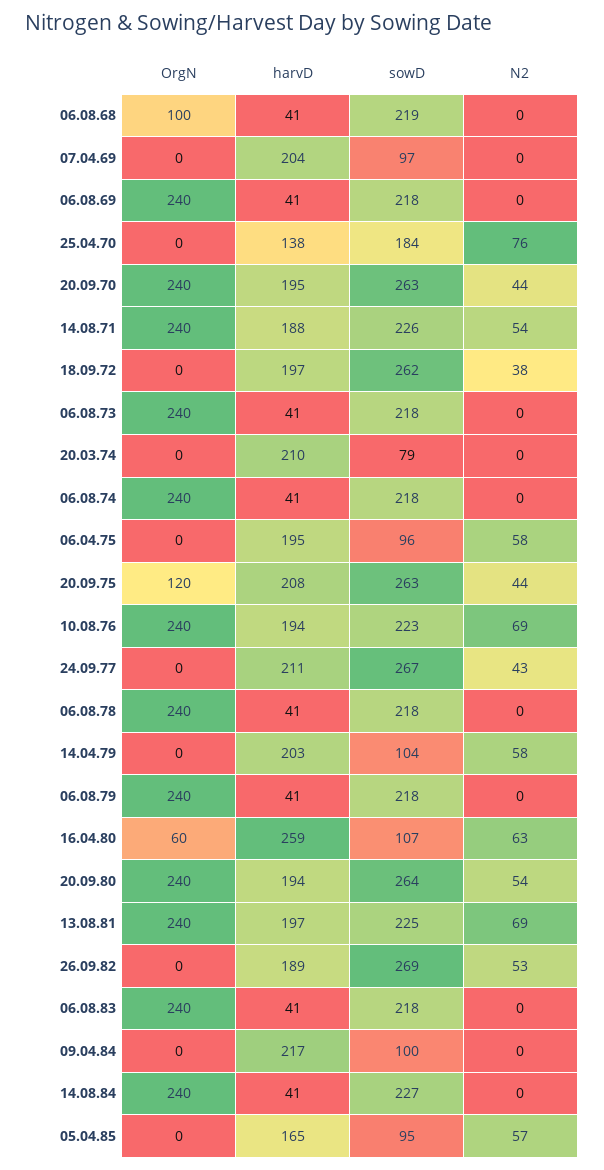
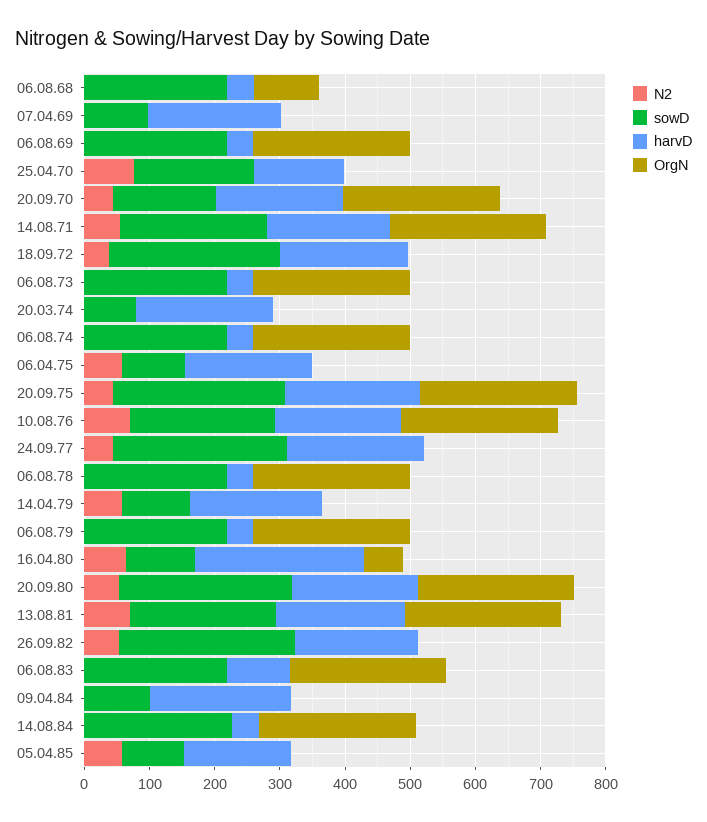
sowD, 20.09.70: 263 -> 160
OrgN, 20.09.75: 120 -> 240
harvD, 06.08.83: 41 -> 100

